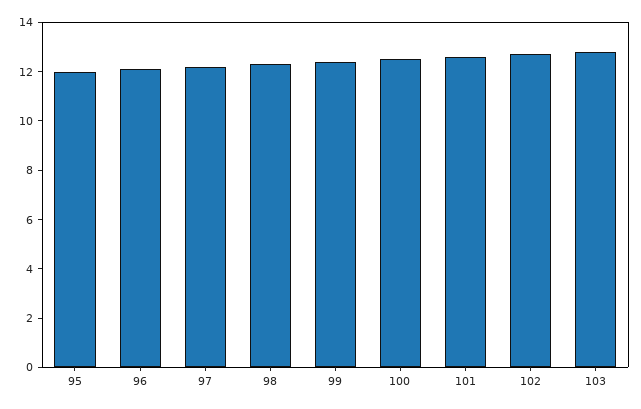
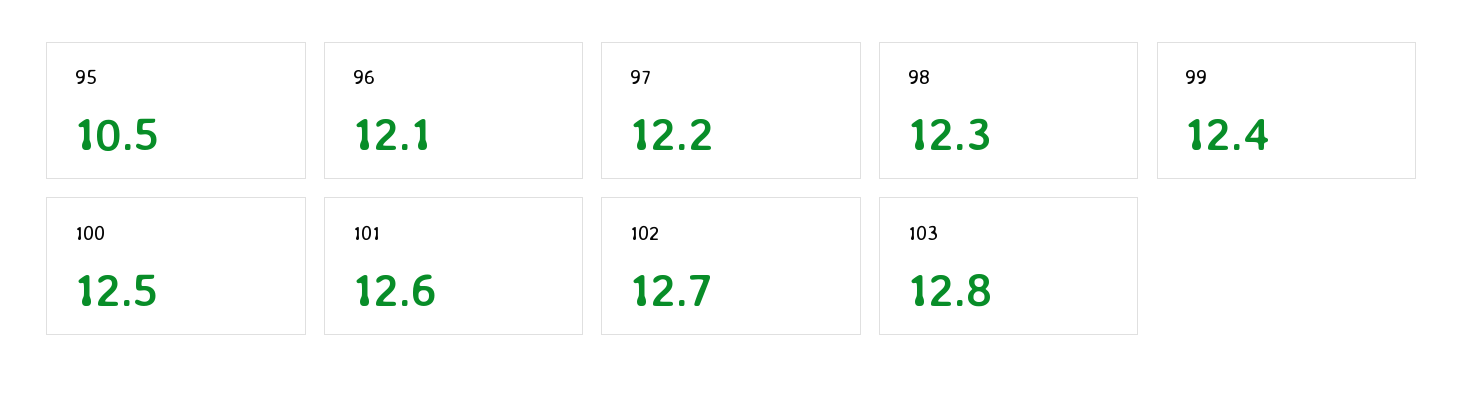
95: 12 -> 10.5

